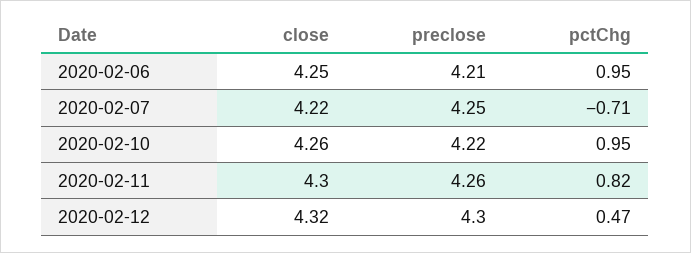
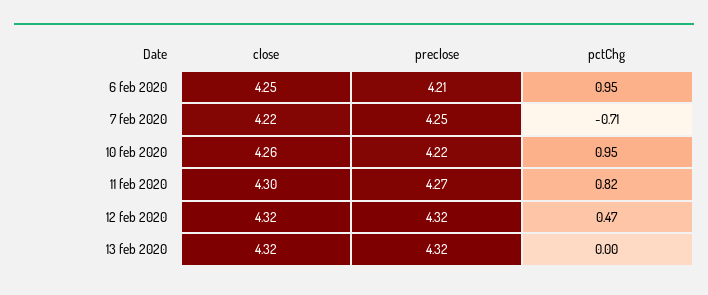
preclose, 2020-02-11: 4.26 -> 4.27
preclose, 2020-02-12: 4.3 -> 4.32
close, 13 feb 2020: none -> 4.32
preclose, 13 feb 2020: none -> 4.32
pctChg, 13 feb 2020: none -> 0

